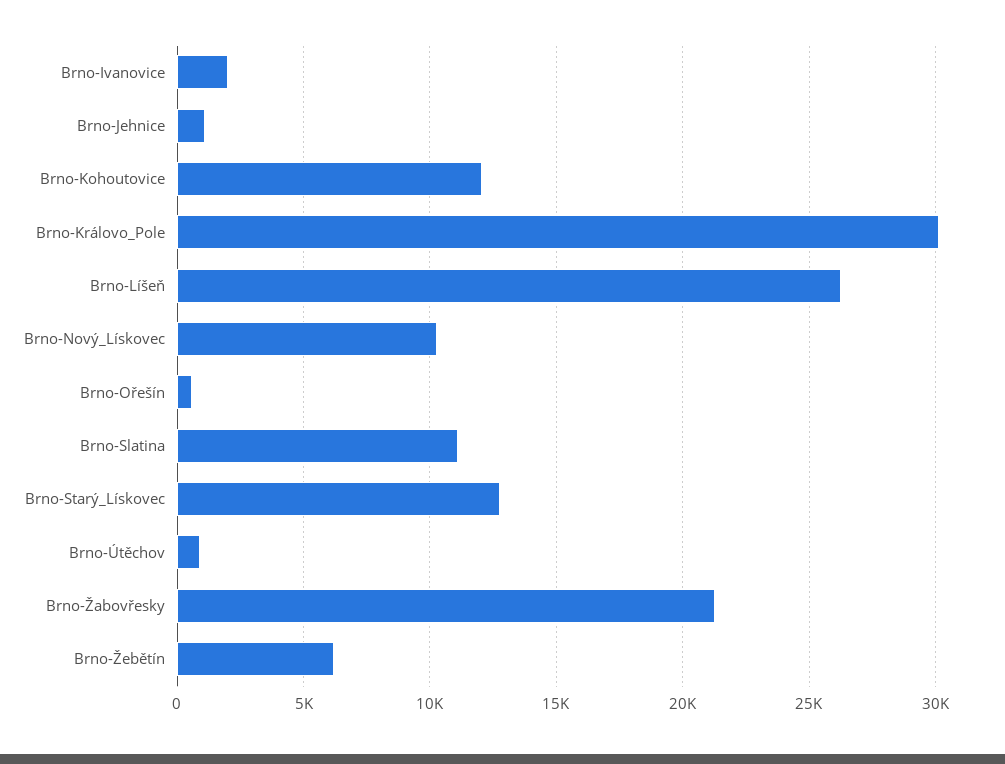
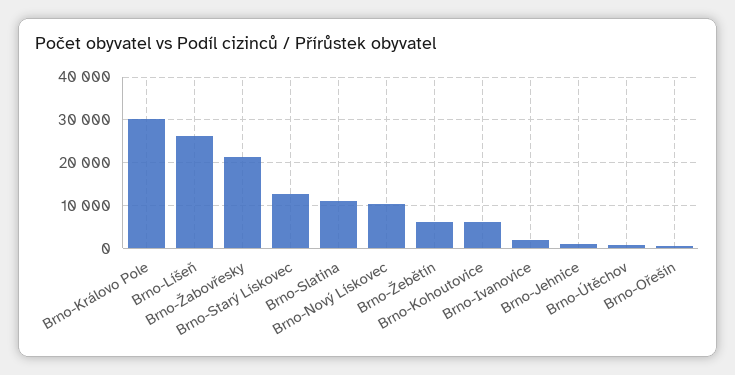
Brno-Kohoutovice: 12000 -> 6000

